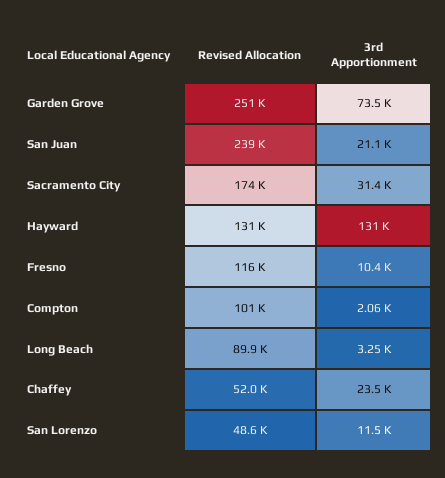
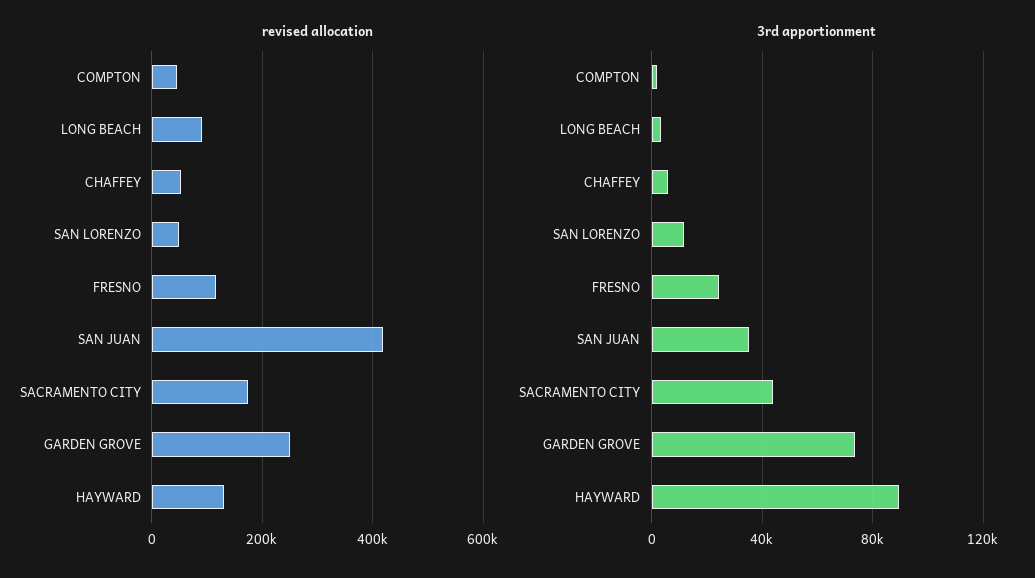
Revised Allocation, San Juan: 239000 -> 420000
3rd Apportionment, San Juan: 21100 -> 35000
3rd Apportionment, Sacramento City: 31400 -> 45000
3rd Apportionment, Hayward: 131000 -> 90000
3rd Apportionment, Fresno: 10400 -> 25000
Revised Allocation, Compton: 101000 -> 40000
3rd Apportionment, Chaffey: 23500 -> 5000

